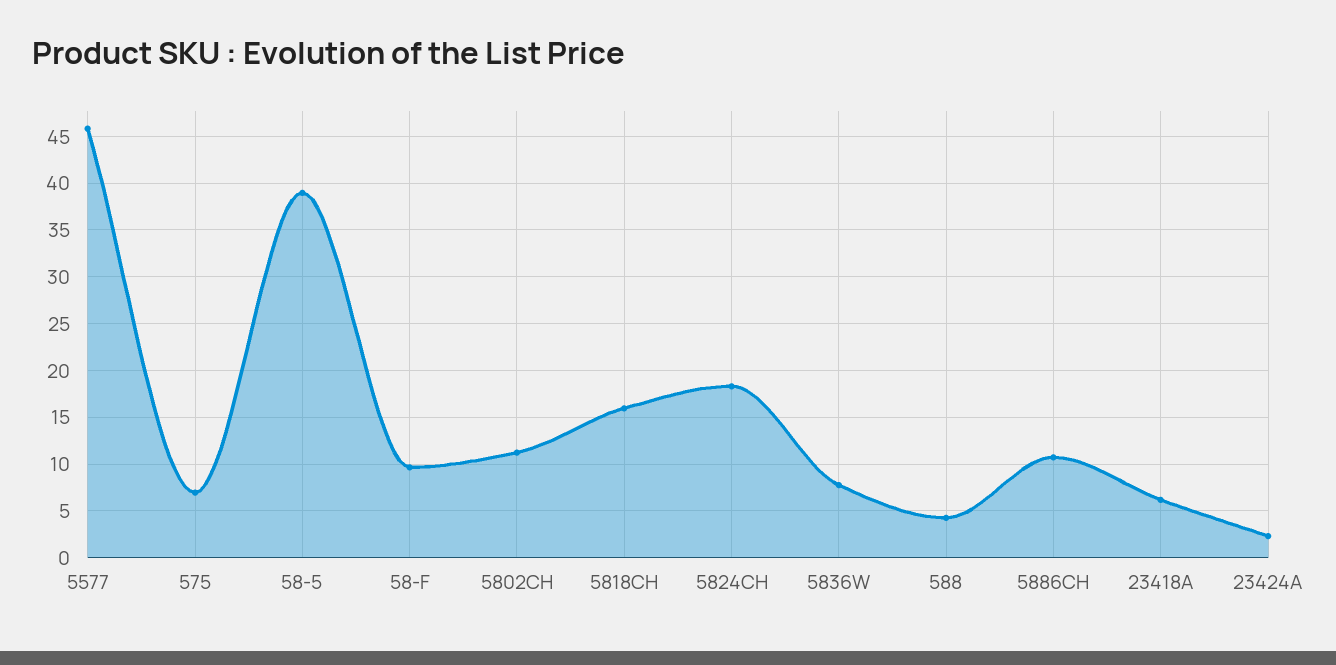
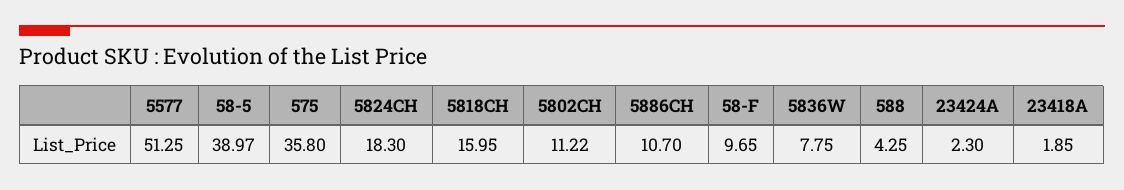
5577: 46 -> 51.25
575: 7 -> 35.8
23418A: 6 -> 1.85

